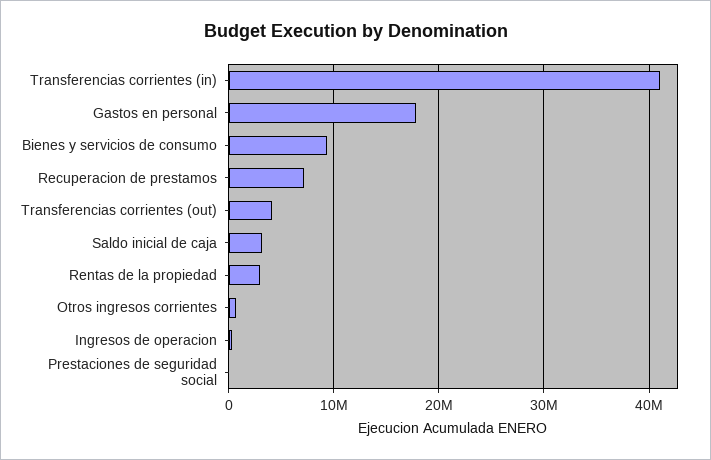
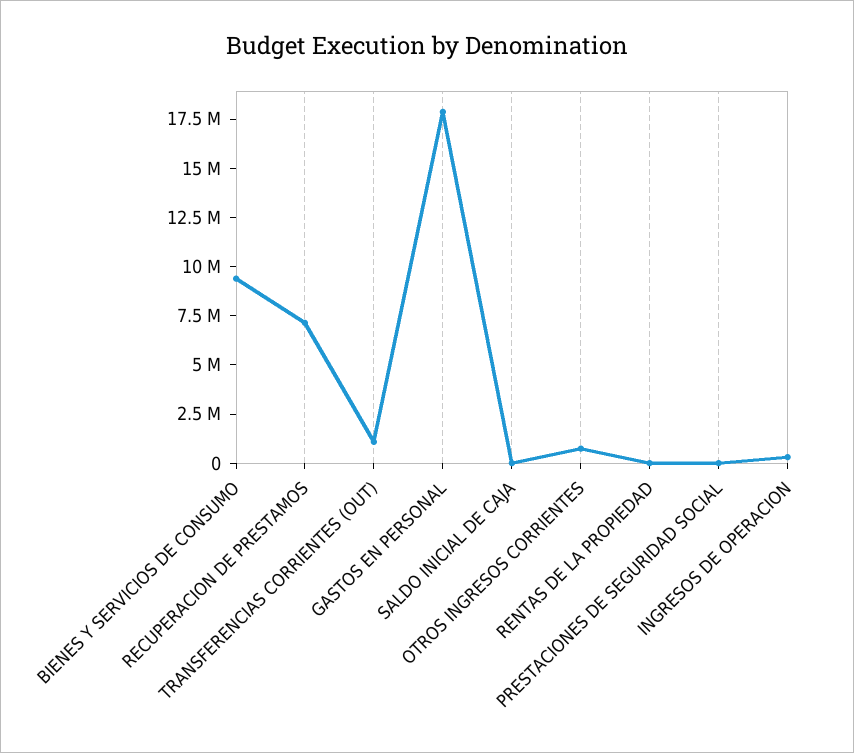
Transferencias corrientes (in): 41000000 -> none
Transferencias corrientes (out): 4000000 -> 1000000
Saldo inicial de caja: 3000000 -> 0
Rentas de la propiedad: 3000000 -> 0

